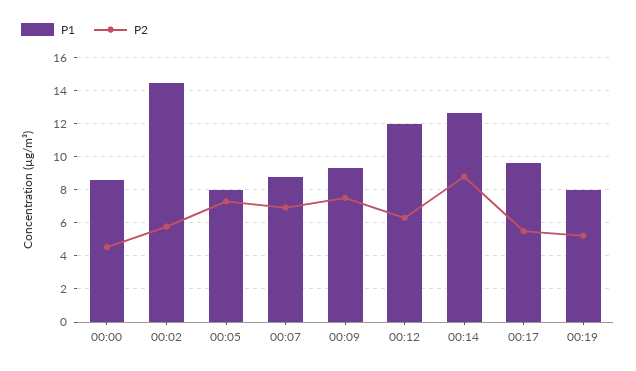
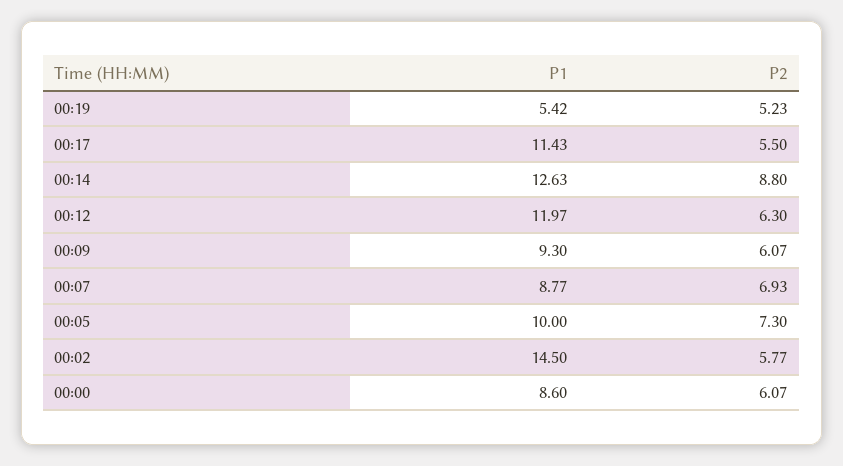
P2, 00:00: 4.5 -> 6.07
P1, 00:05: 8 -> 10
P2, 00:09: 7.5 -> 6.07
P1, 00:17: 9.5 -> 11.43
P1, 00:19: 8 -> 5.42

